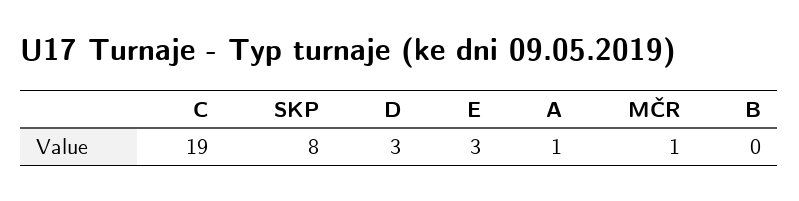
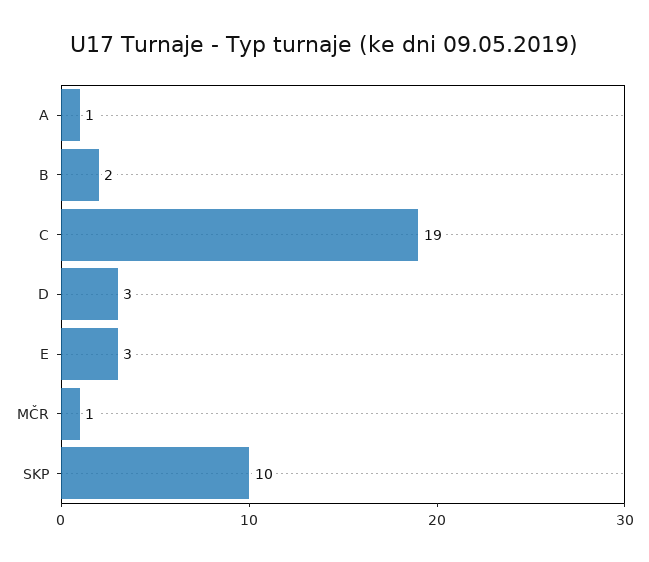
SKP: 8 -> 10
B: 0 -> 2

